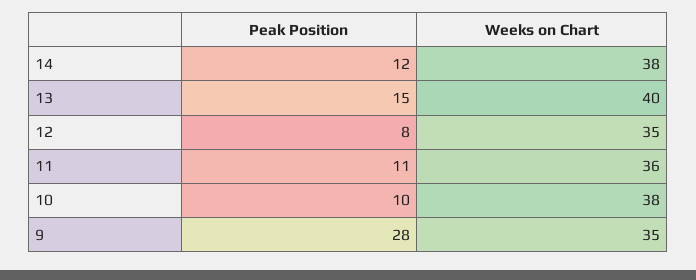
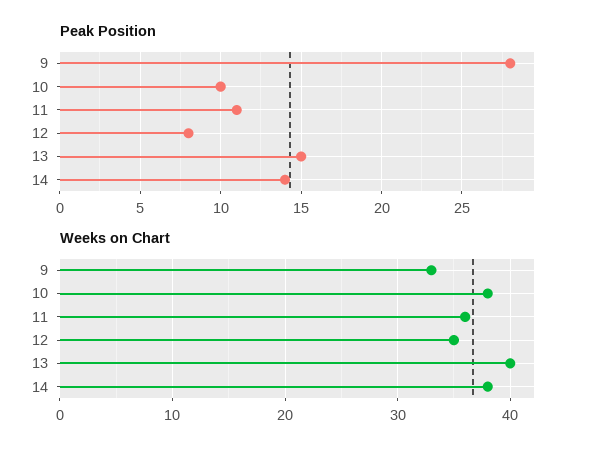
Peak Position, 14: 12 -> 14
Weeks on Chart, 9: 35 -> 33

